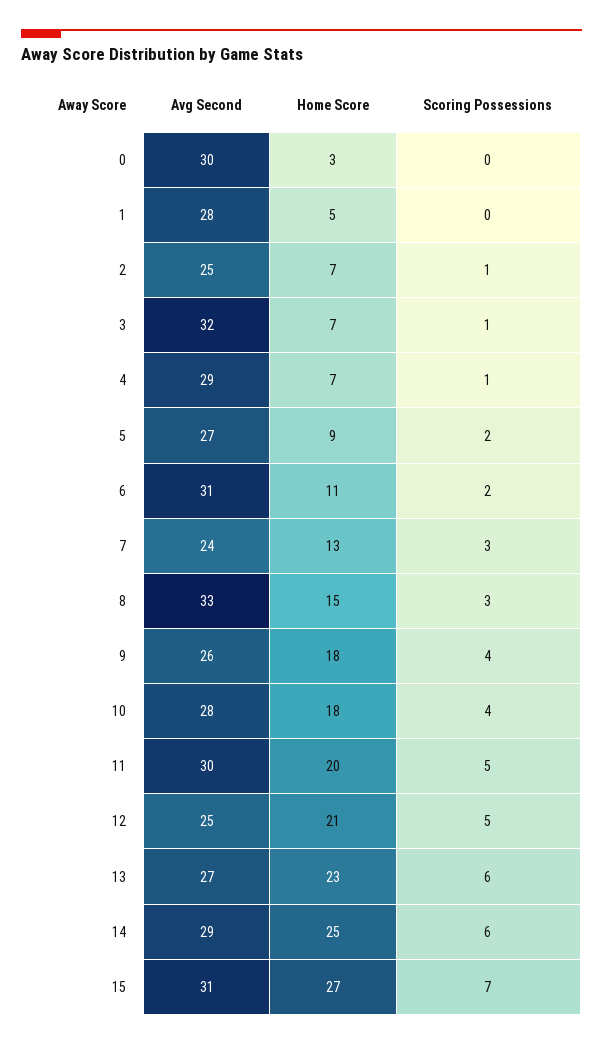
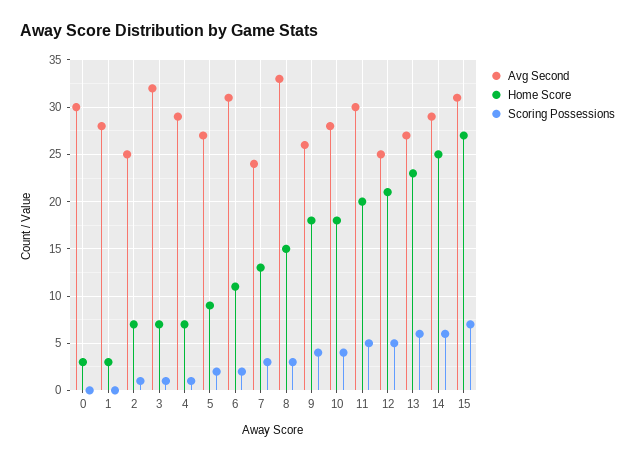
Home Score, 1: 5 -> 3

